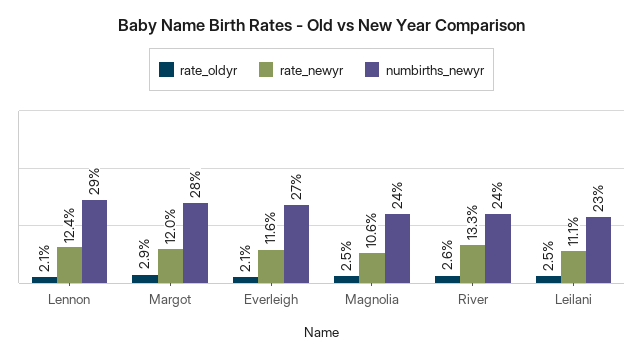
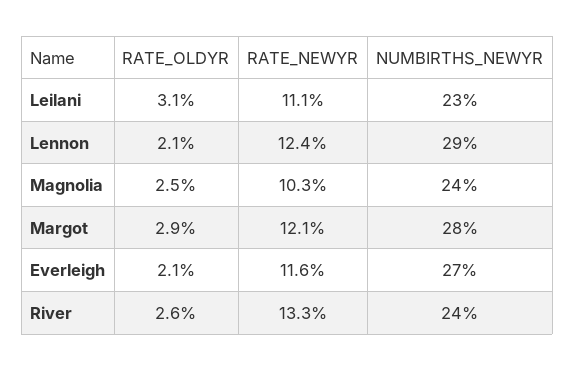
rate_newyr, Margot: 12 -> 12.1
rate_newyr, Magnolia: 10.6 -> 10.3
rate_oldyr, Leilani: 2.5 -> 3.1

